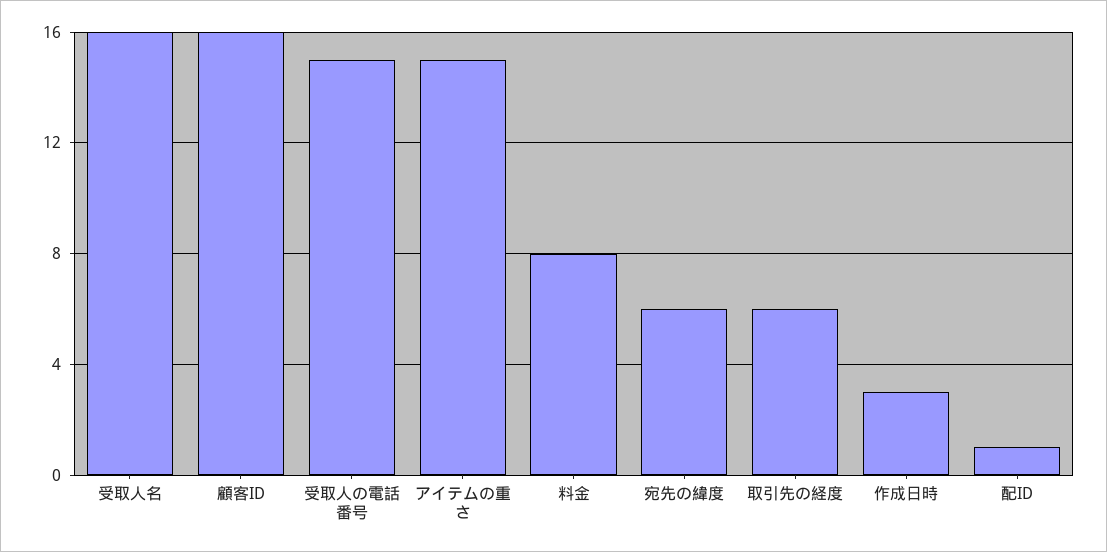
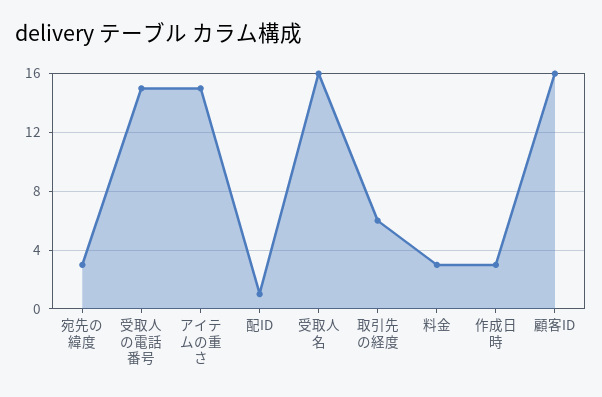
料金: 8 -> 3
宛先の緯度: 6 -> 3

